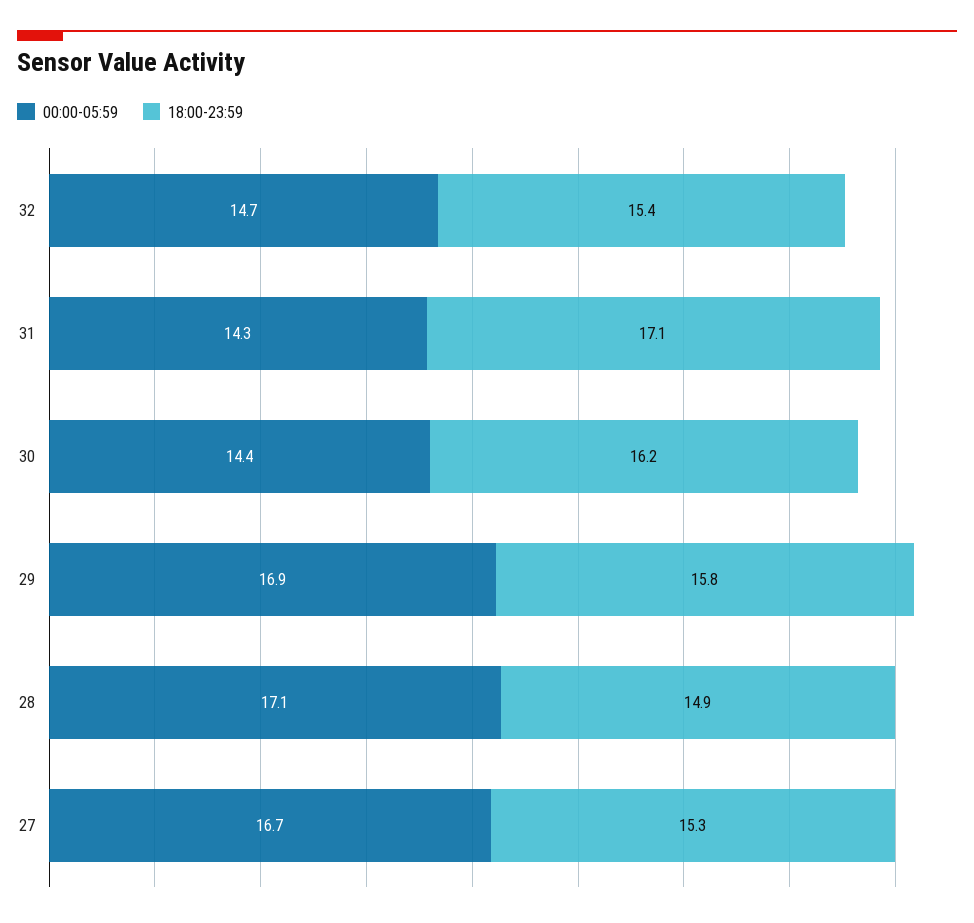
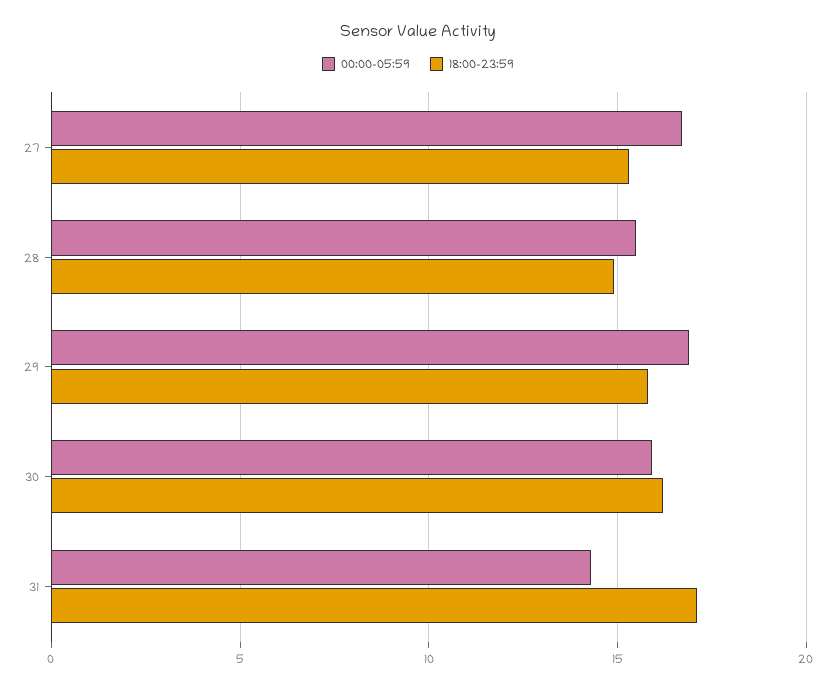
00:00-05:59, 32: 14.7 -> none
18:00-23:59, 32: 15.4 -> none
00:00-05:59, 30: 14.4 -> 16
00:00-05:59, 28: 17.1 -> 15.5

